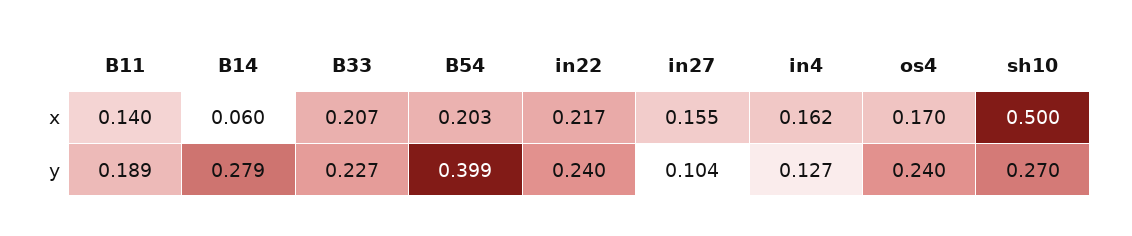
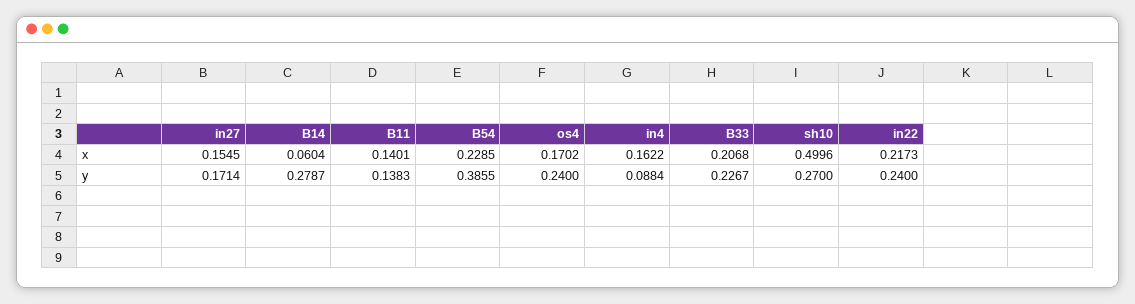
B54, x: 0.203 -> 0.2285
B11, y: 0.189 -> 0.1383
B54, y: 0.399 -> 0.3855
in27, y: 0.104 -> 0.1714
in4, y: 0.127 -> 0.0884

